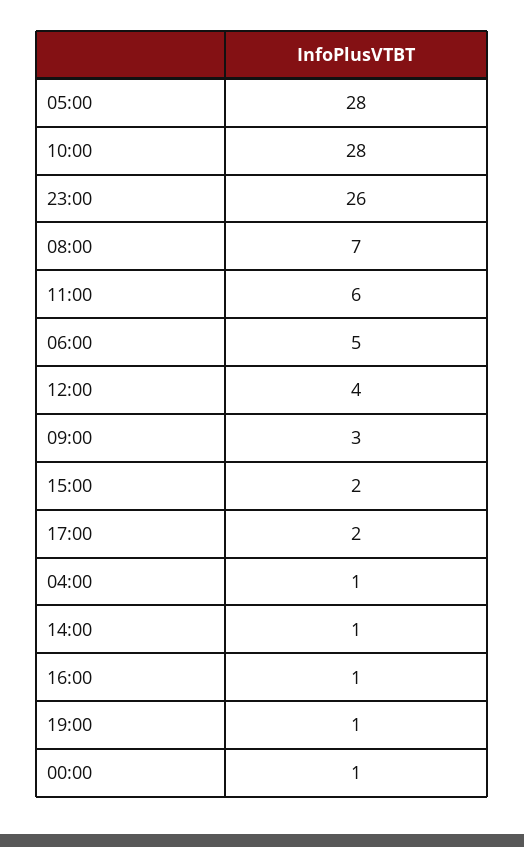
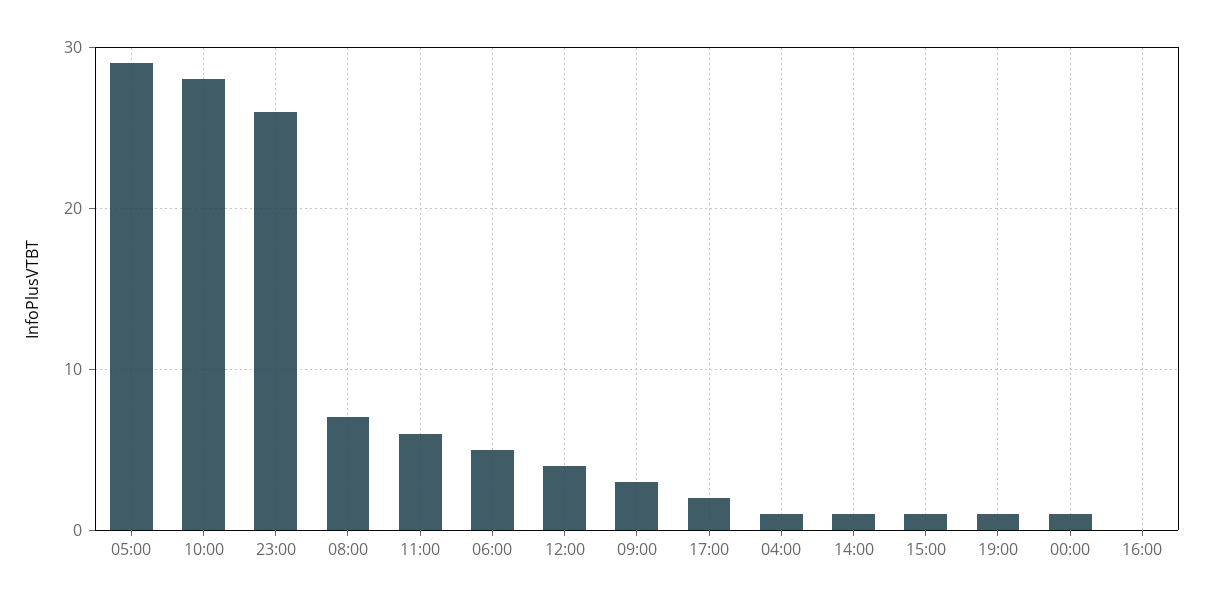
05:00: 28 -> 29
15:00: 2 -> 1
16:00: 1 -> 0

